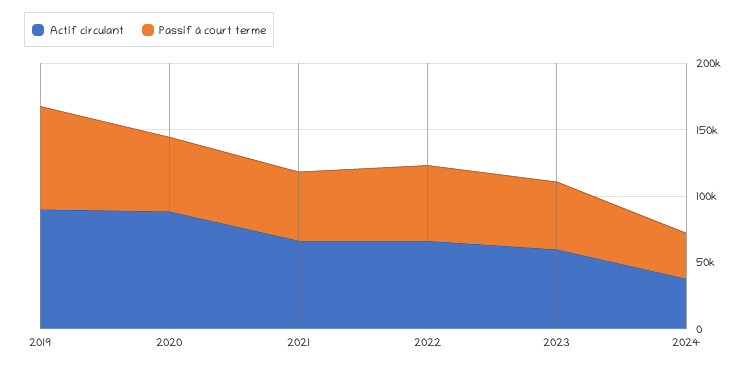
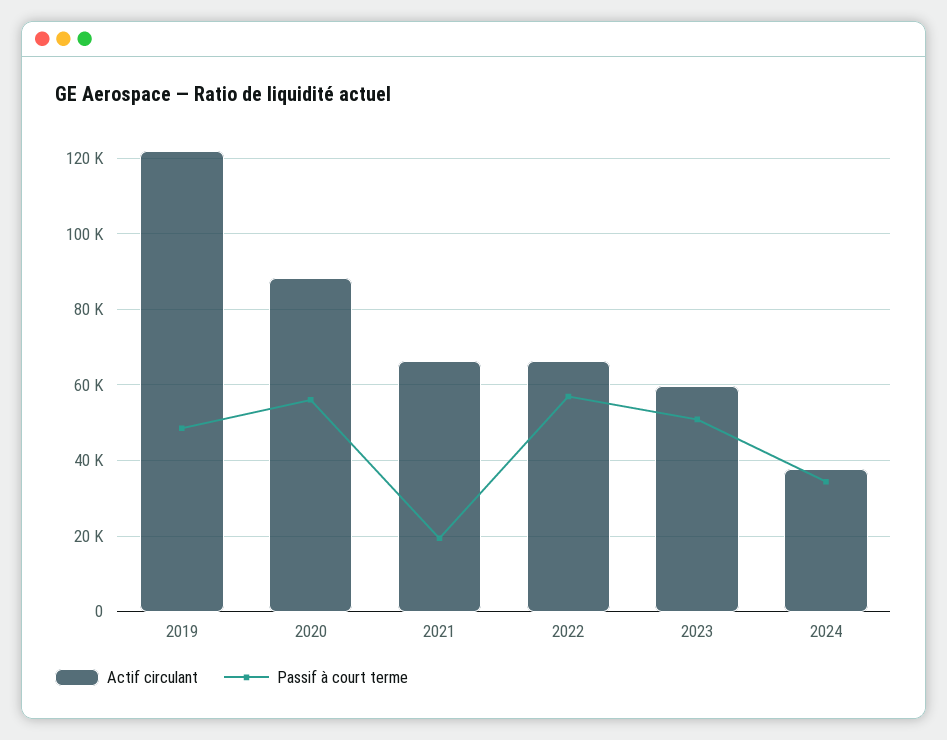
Actif circulant, 2019: 90000 -> 122000
Passif à court terme, 2019: 80000 -> 48000
Passif à court terme, 2021: 50000 -> 20000

